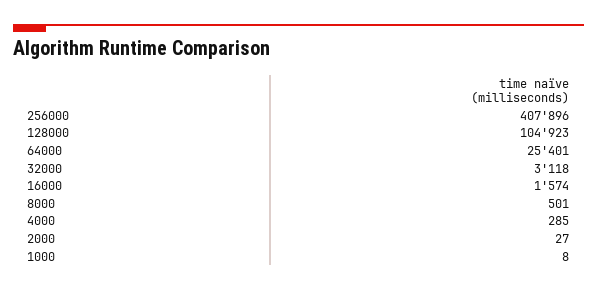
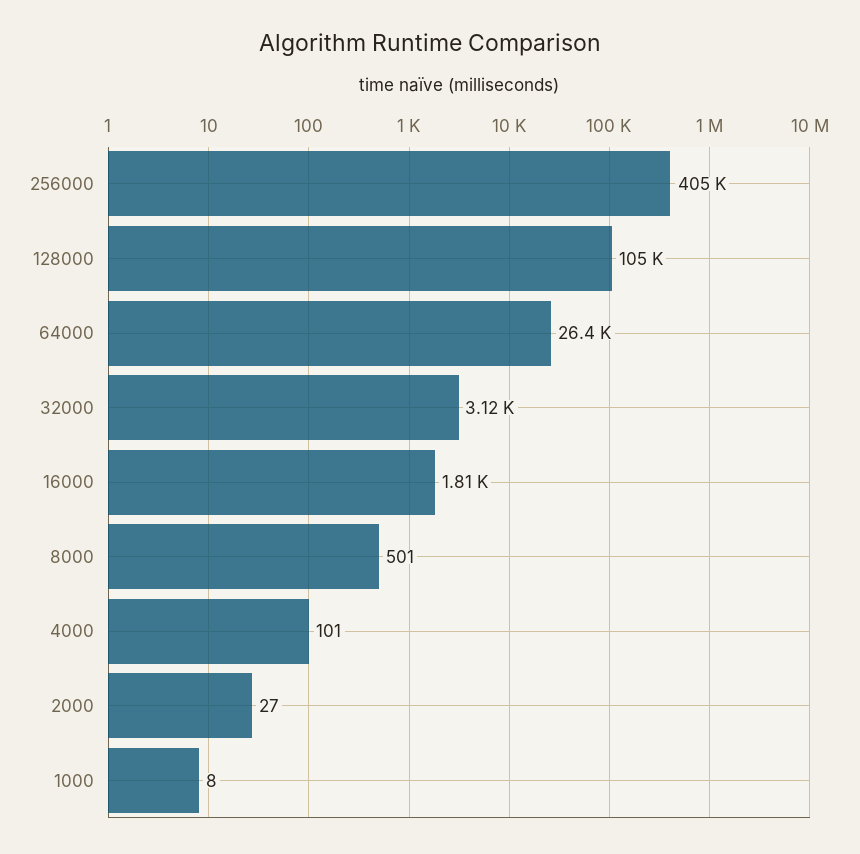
256000: 407896 -> 405000
64000: 25401 -> 26400
16000: 1574 -> 1810
4000: 285 -> 101

